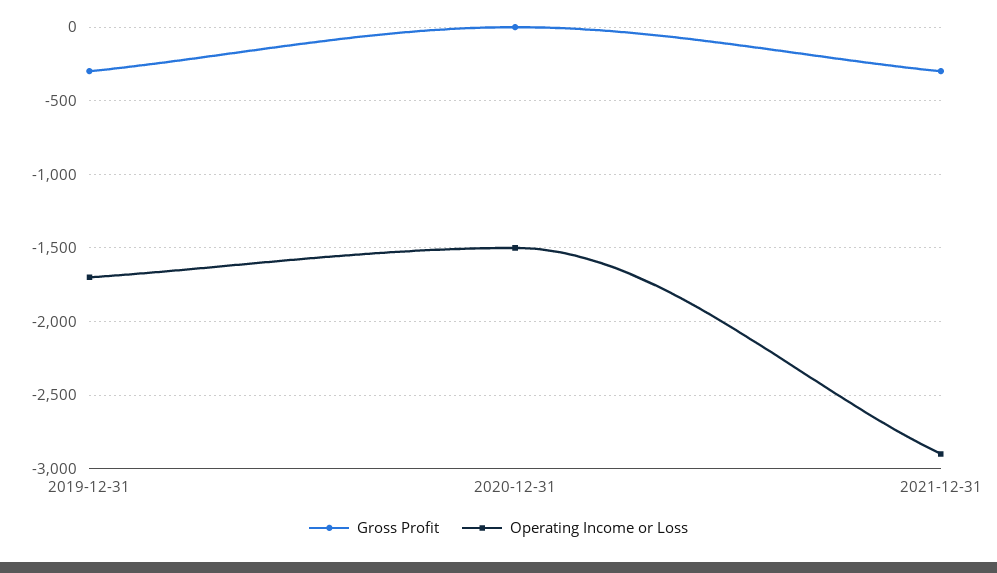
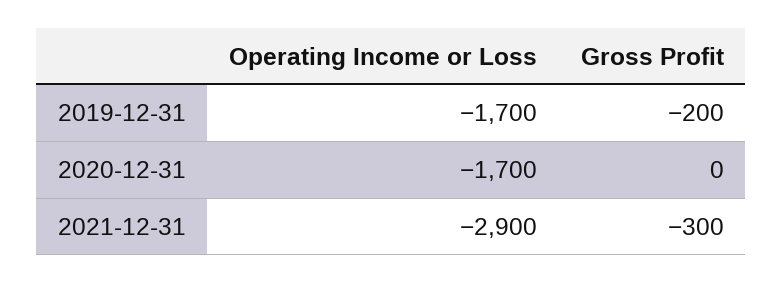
Gross Profit, 2019-12-31: -300 -> -200
Operating Income or Loss, 2020-12-31: -1500 -> -1700

